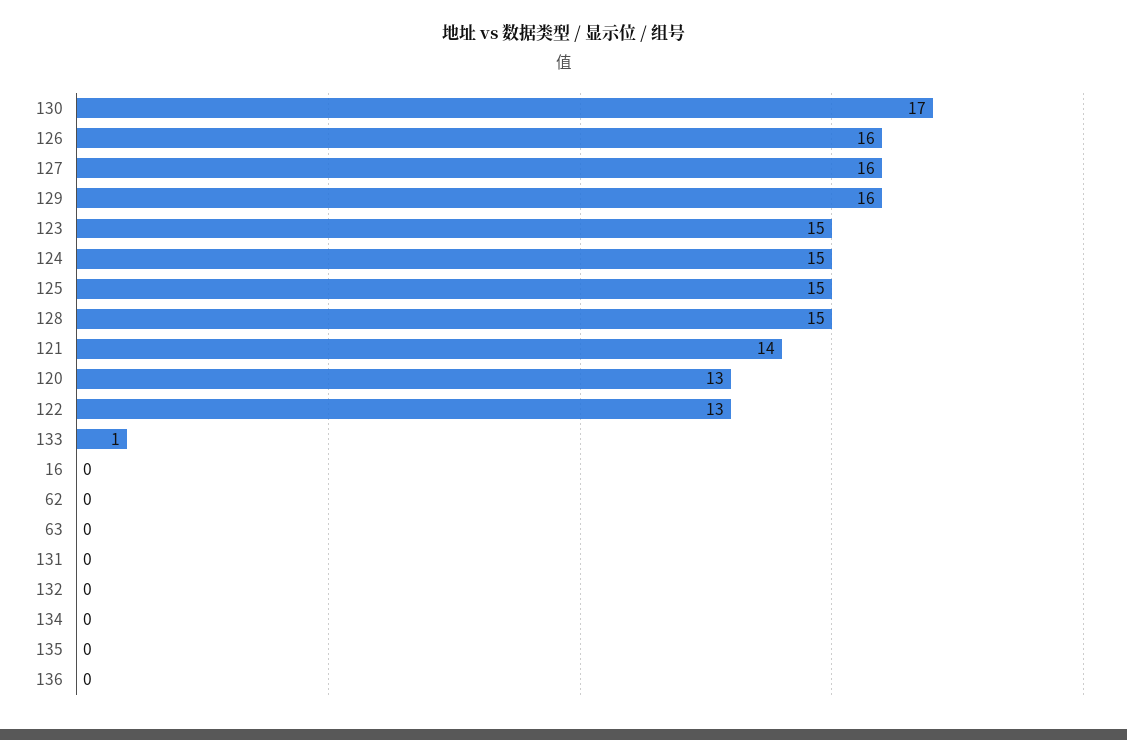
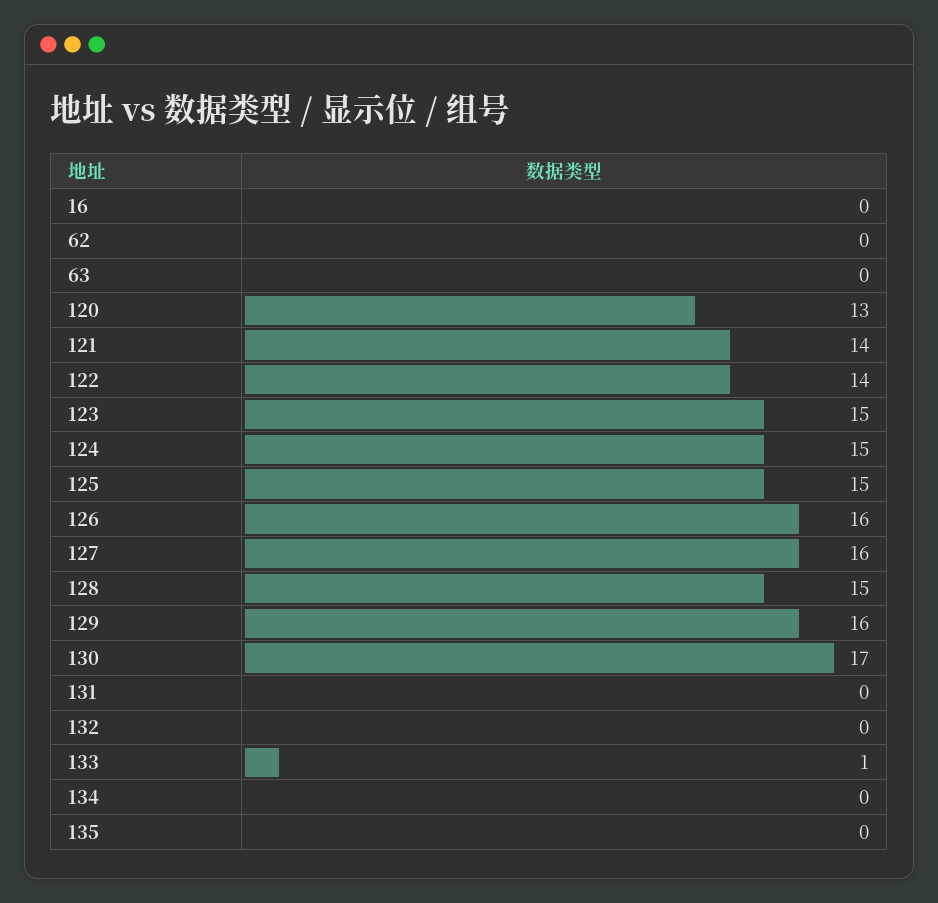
122: 13 -> 14
136: 0 -> none

